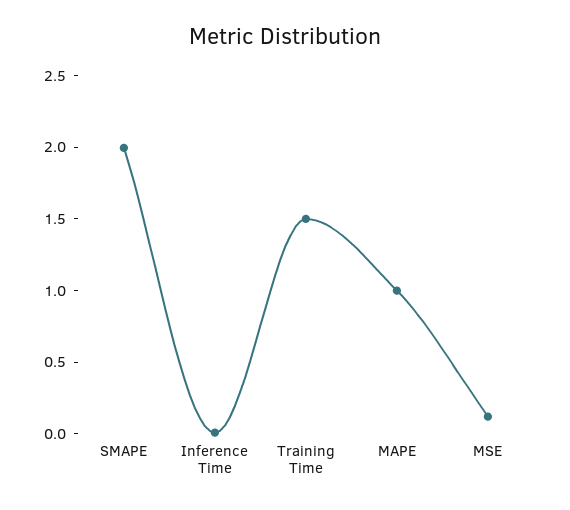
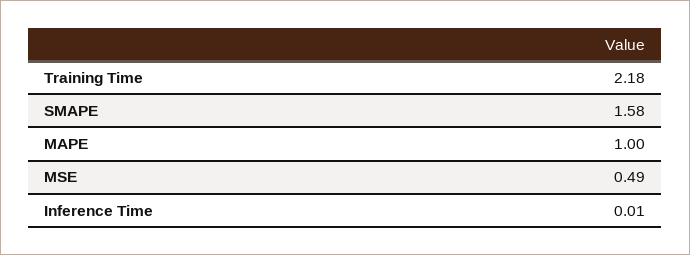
SMAPE: 2 -> 1.58
Training Time: 1.5 -> 2.18
MSE: 0.1 -> 0.49

